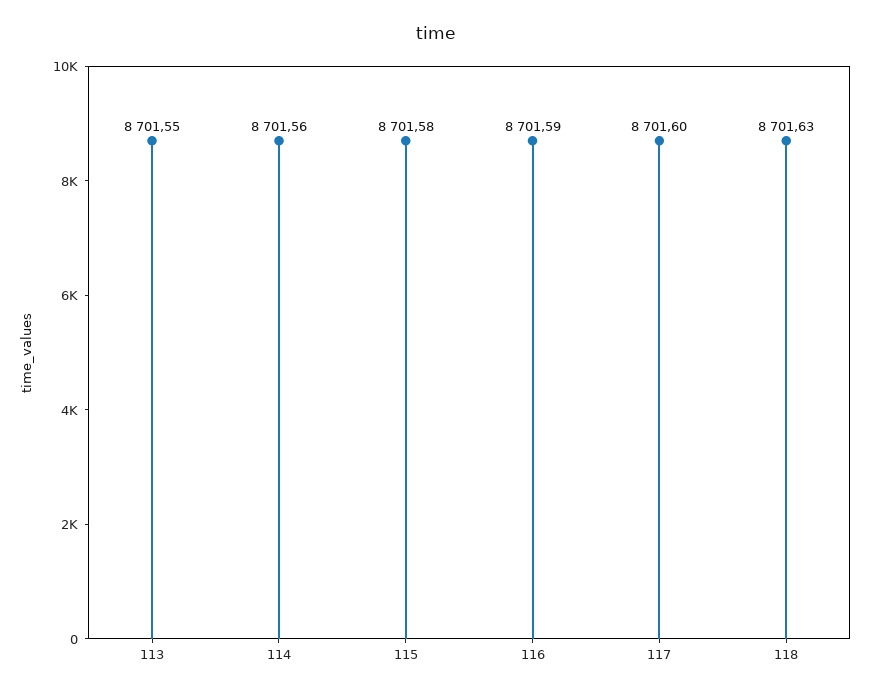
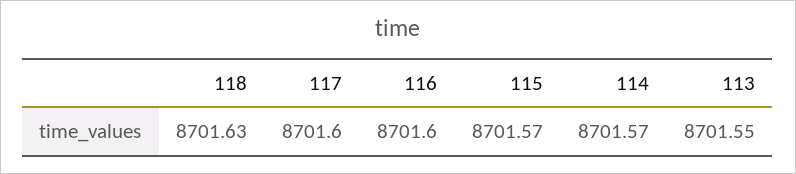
114: 8701.56 -> 8701.57
115: 8701.58 -> 8701.57
116: 8701.59 -> 8701.6

